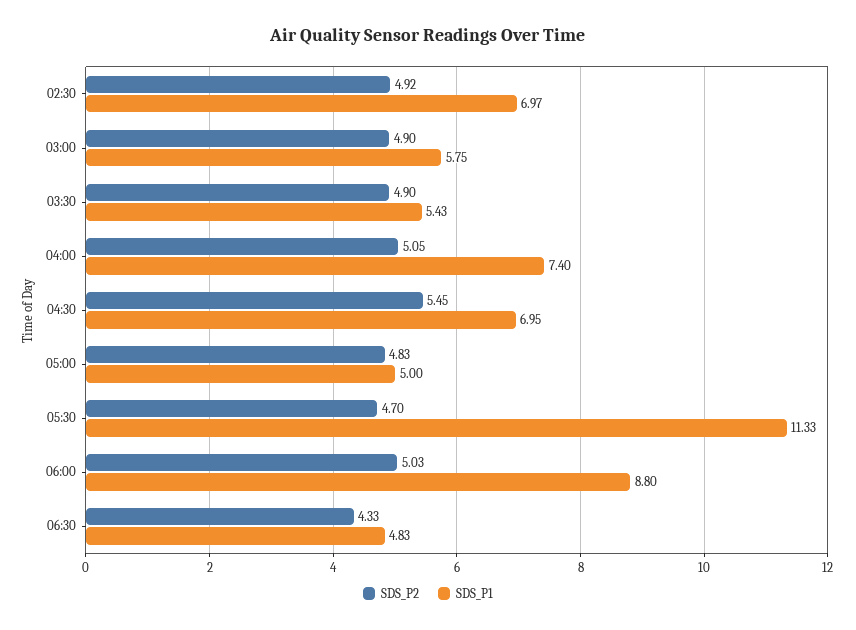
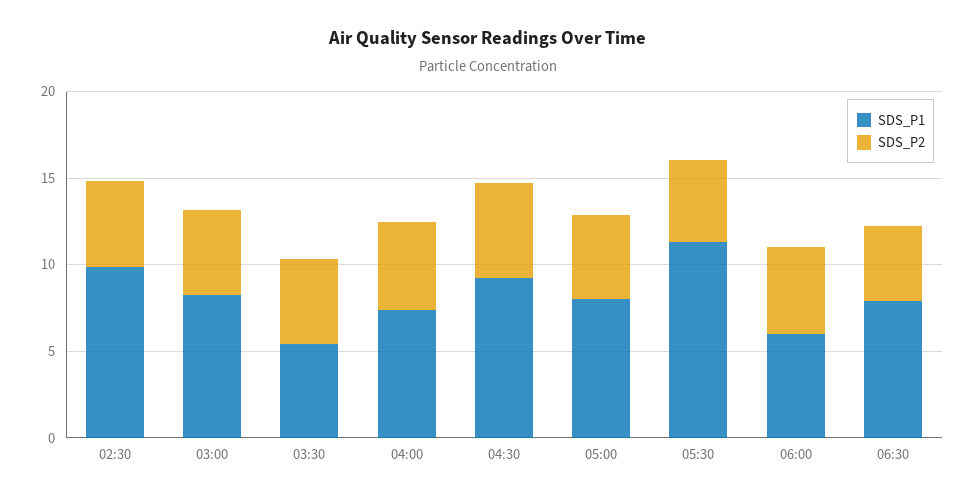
SDS_P1, 02:30: 6.97 -> 10
SDS_P1, 03:00: 5.75 -> 8
SDS_P1, 04:30: 6.95 -> 9
SDS_P1, 05:00: 5 -> 8
SDS_P1, 06:00: 8.8 -> 6
SDS_P1, 06:30: 4.83 -> 8

